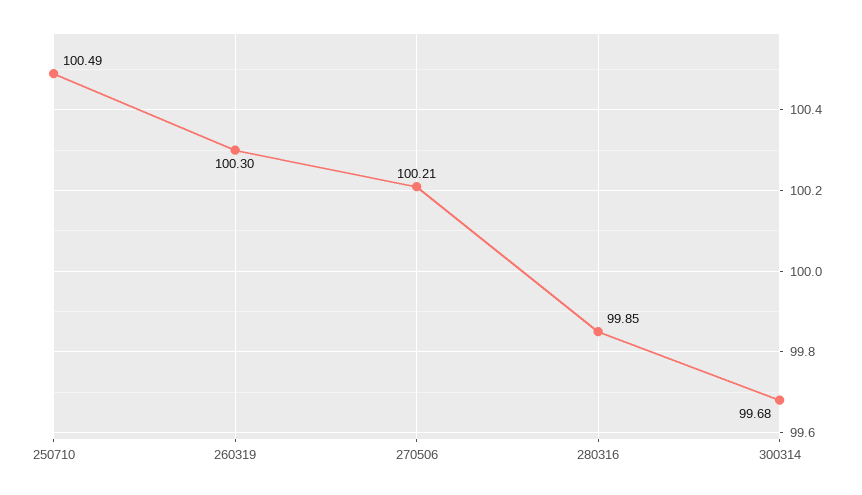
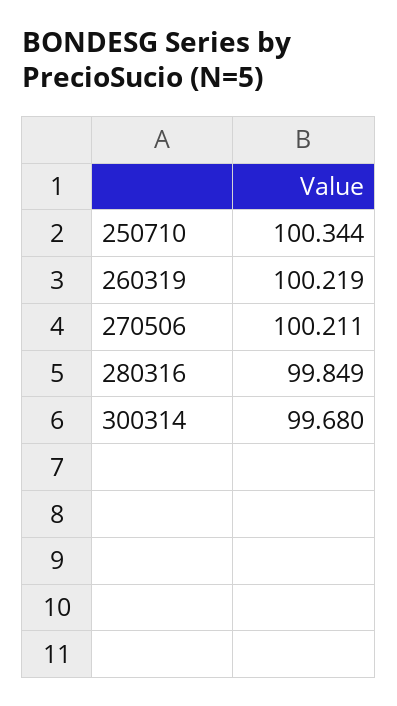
250710: 100.49 -> 100.344
260319: 100.3 -> 100.219

